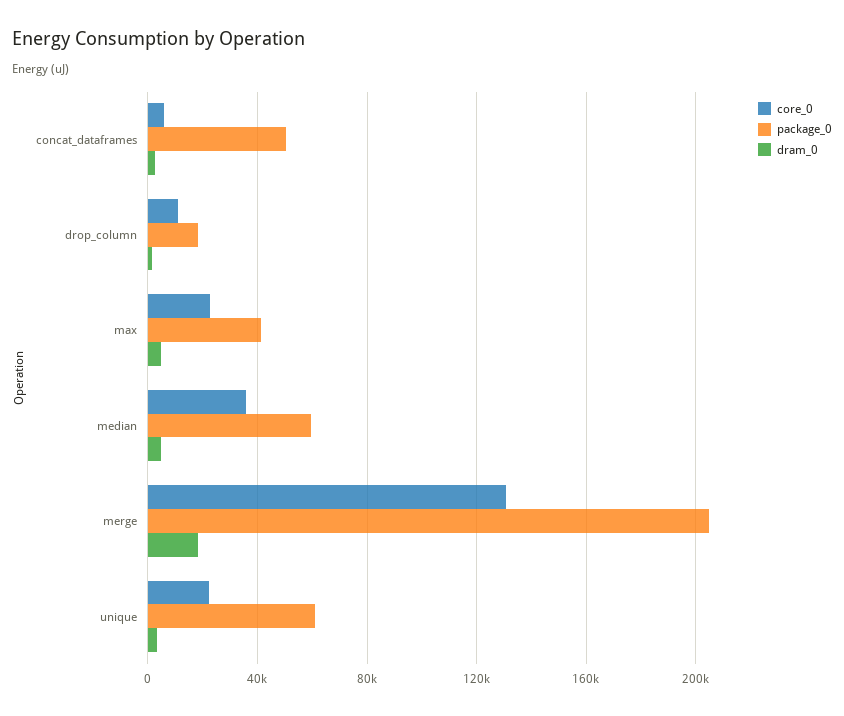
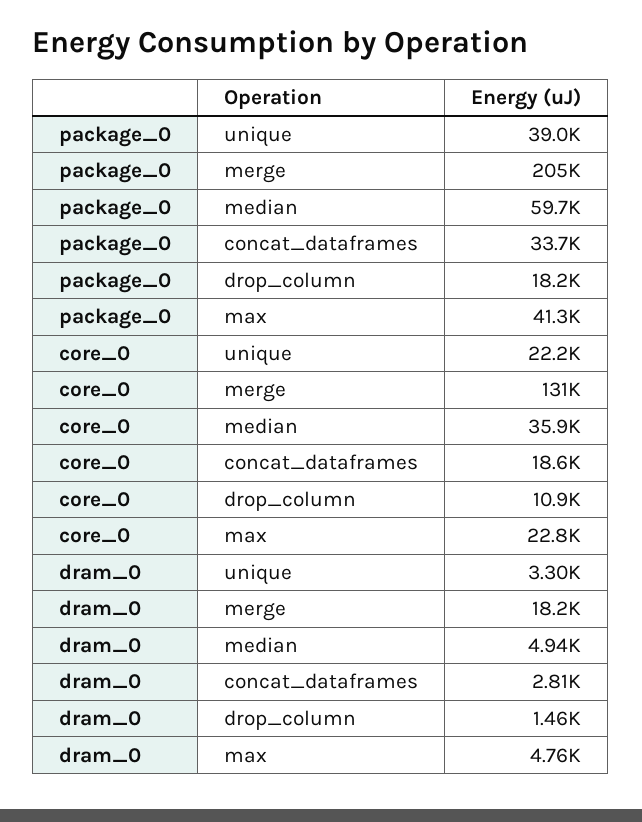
core_0, concat_dataframes: 5000 -> 18600
package_0, concat_dataframes: 50000 -> 33700
package_0, unique: 60000 -> 39000

